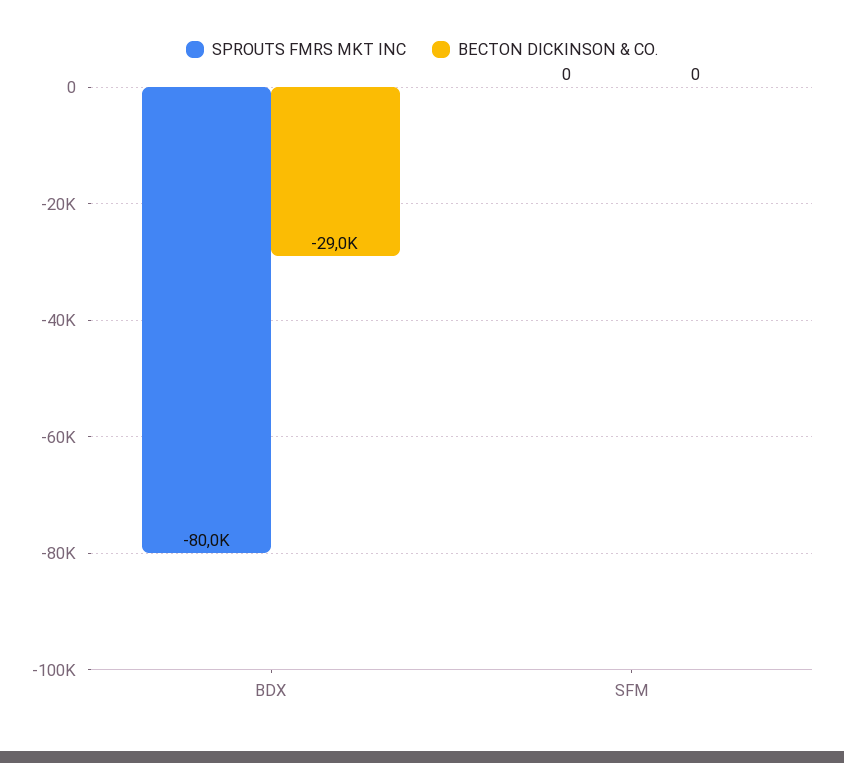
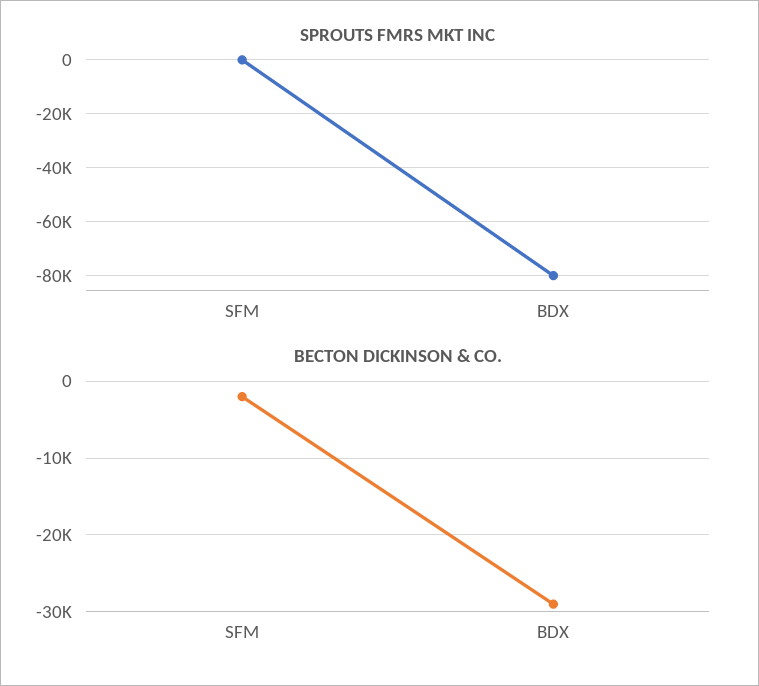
BECTON DICKINSON & CO., SFM: 0 -> -2000

